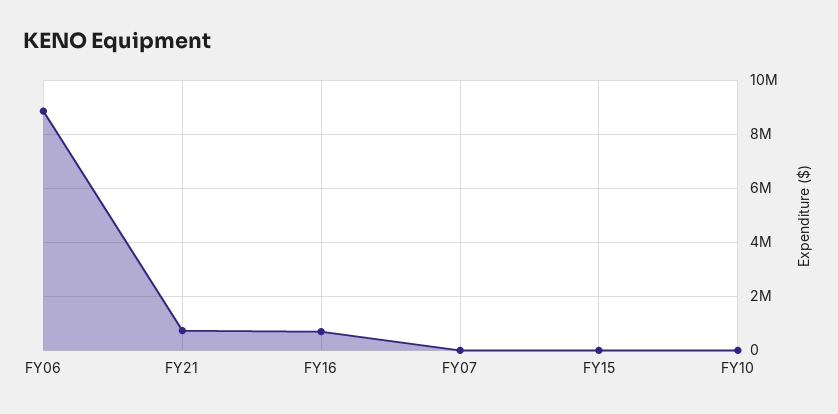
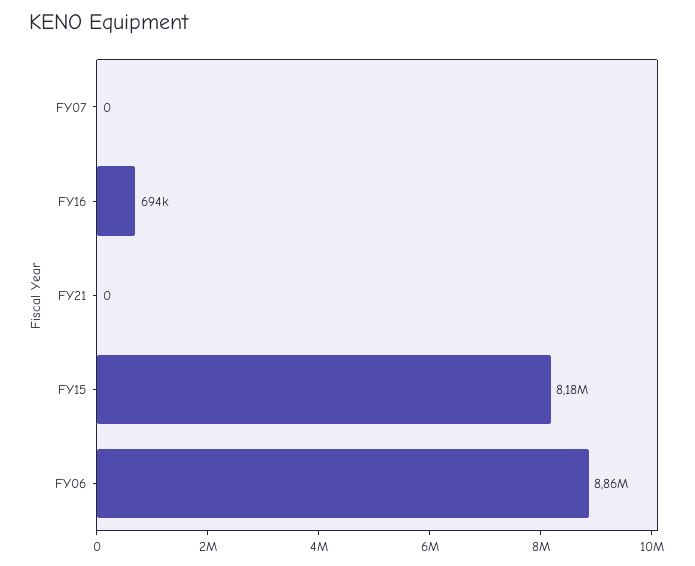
FY21: 750000 -> 0
FY15: 0 -> 8180000
FY10: 0 -> none

